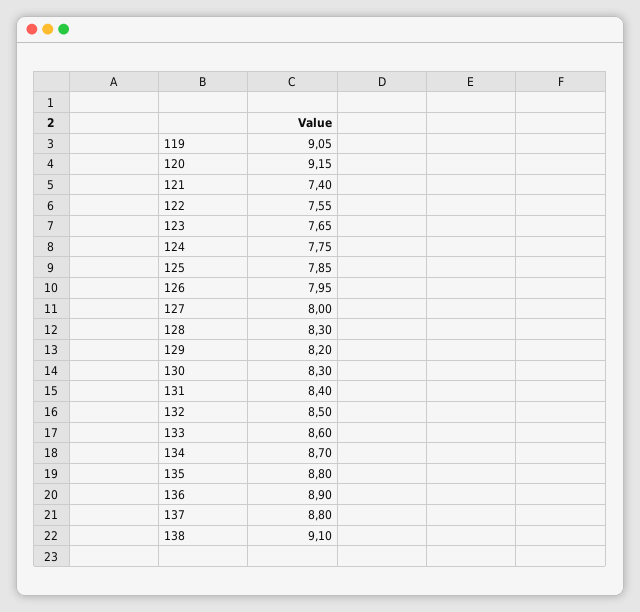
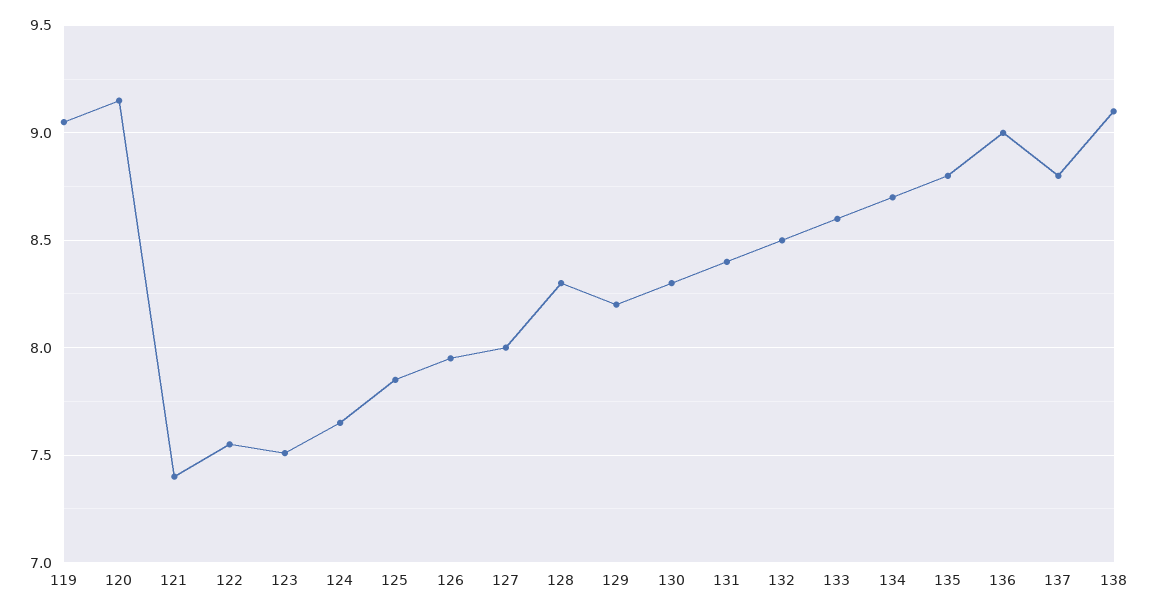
123: 7.65 -> 7.5
124: 7.75 -> 7.65
136: 8.9 -> 9

